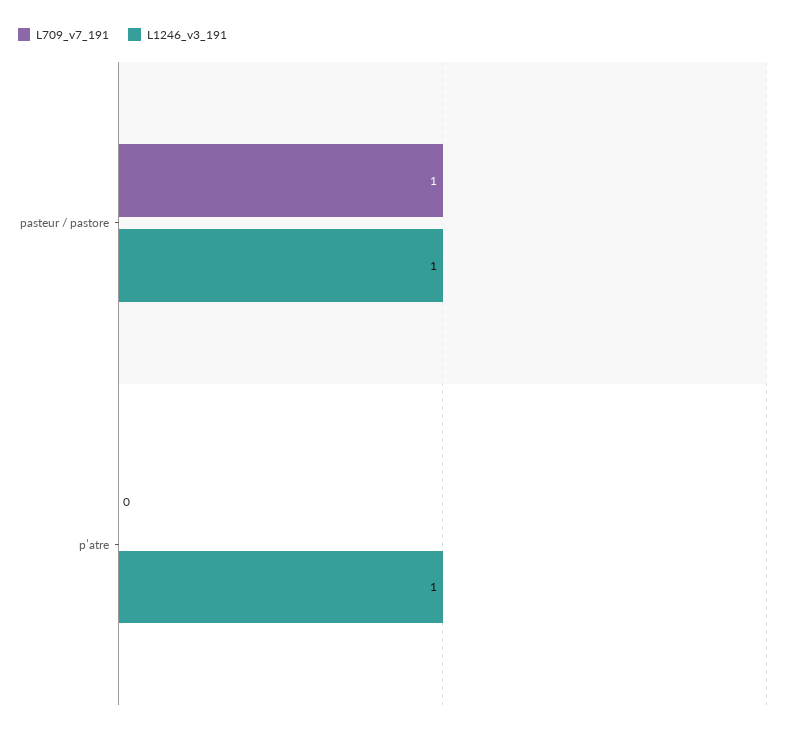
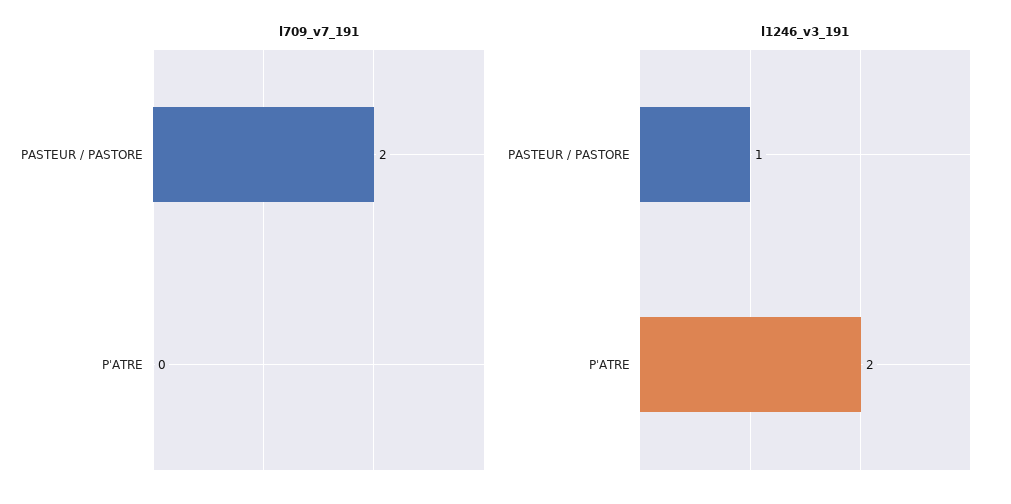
L709_v7_191, pasteur / pastore: 1 -> 2
L1246_v3_191, pˈatre: 1 -> 2

